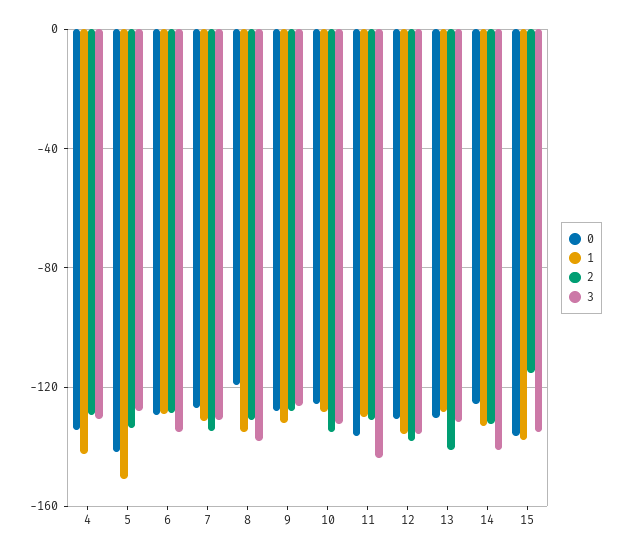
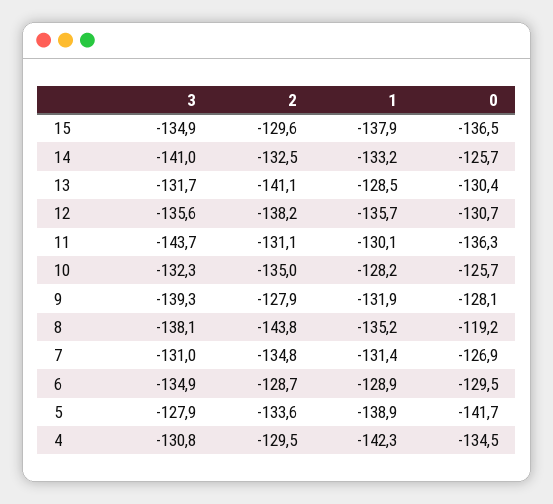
1, 5: -150 -> -138.9
2, 8: -130 -> -143.8
3, 9: -125 -> -139.3
2, 15: -115 -> -129.6

